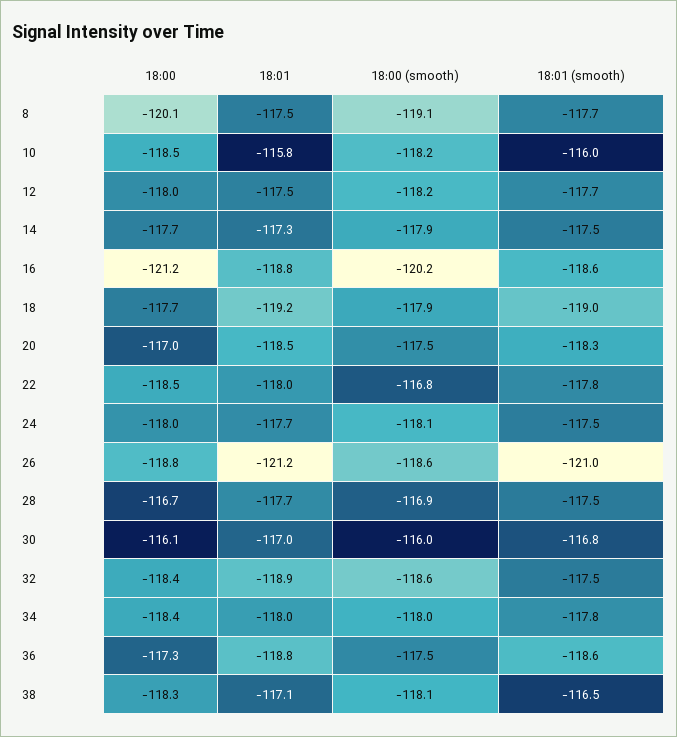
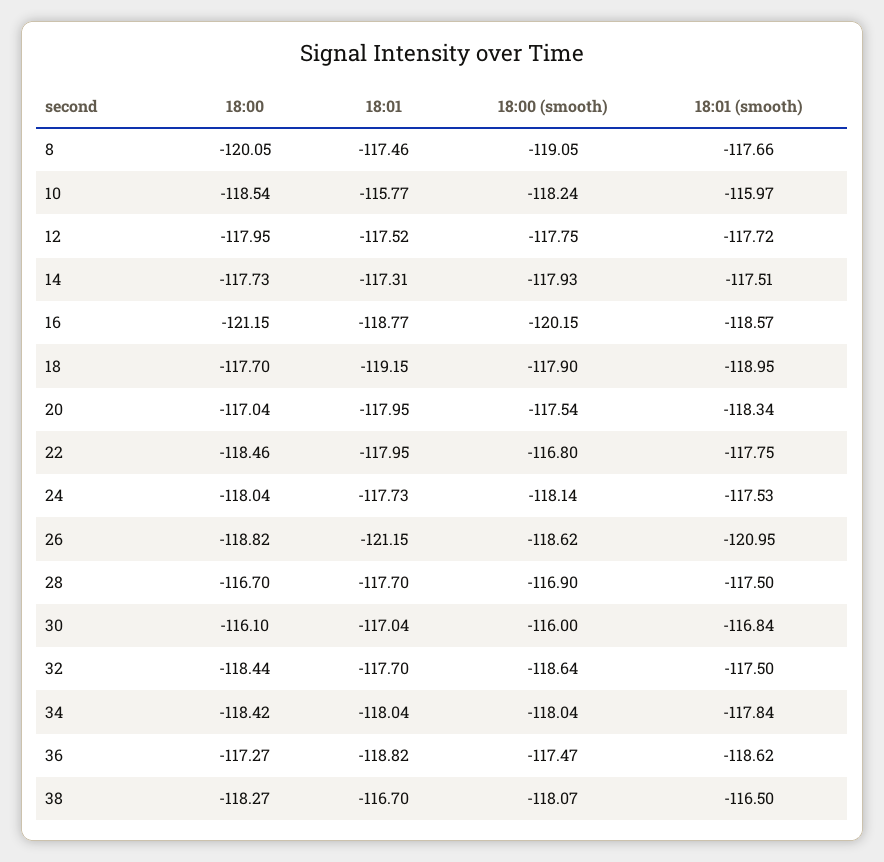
18:00 (smooth), 12: -118.2 -> -117.75
18:01, 20: -118.5 -> -117.95
18:01, 32: -118.9 -> -117.7
18:01, 38: -117.1 -> -116.7

